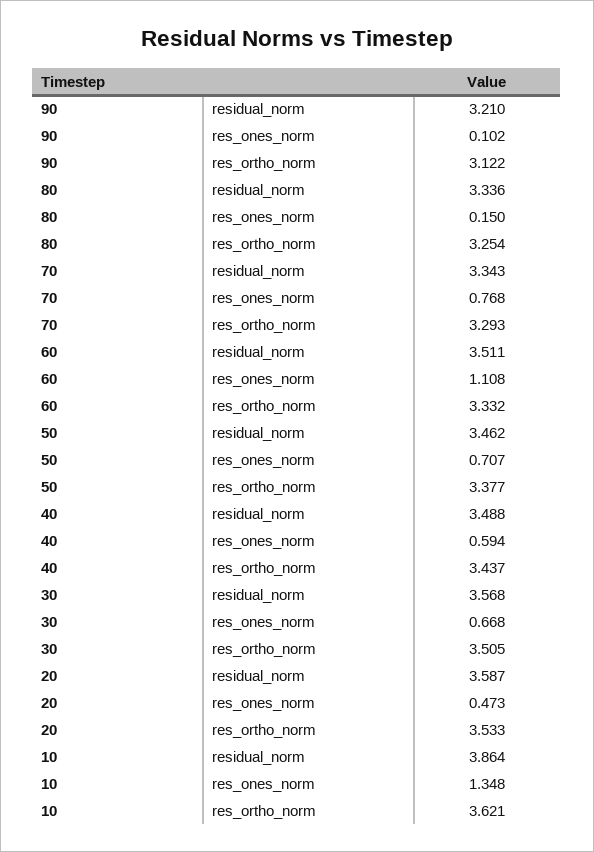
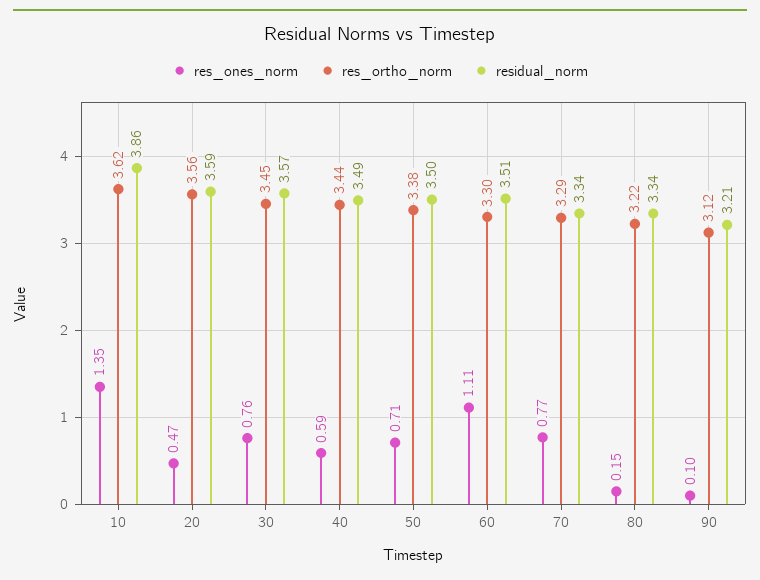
res_ortho_norm, 80: 3.254 -> 3.22
res_ortho_norm, 60: 3.332 -> 3.3
residual_norm, 50: 3.462 -> 3.5
res_ones_norm, 30: 0.668 -> 0.76
res_ortho_norm, 30: 3.505 -> 3.45
res_ortho_norm, 20: 3.533 -> 3.56

